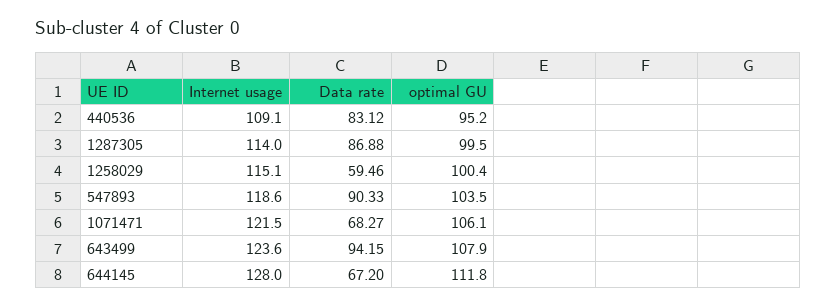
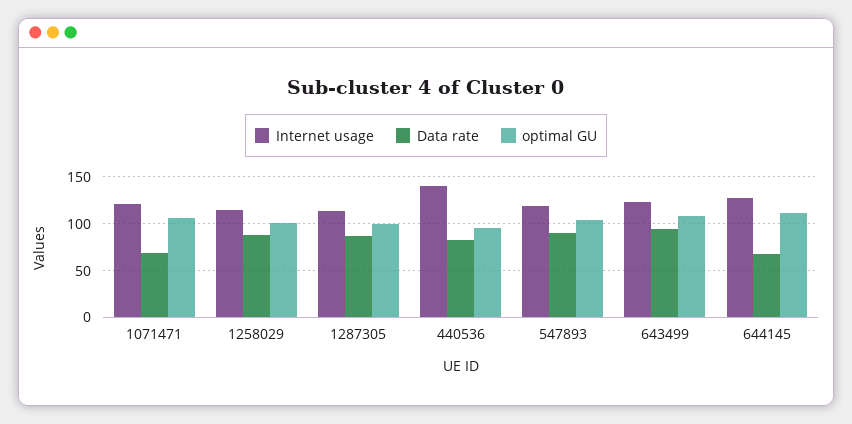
Internet usage, 440536: 109.1 -> 140
Data rate, 1258029: 59.46 -> 90

